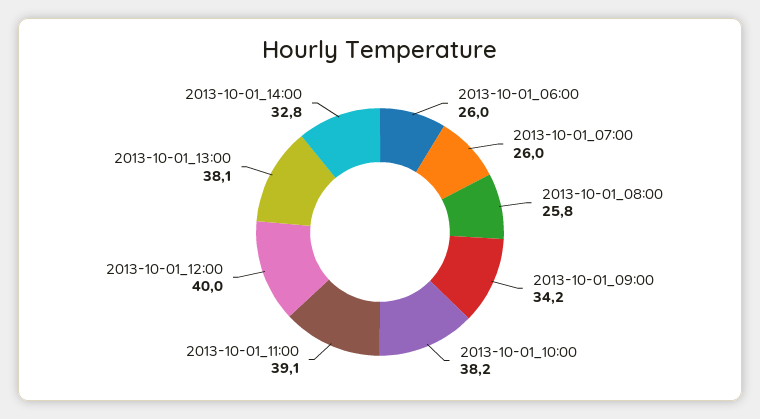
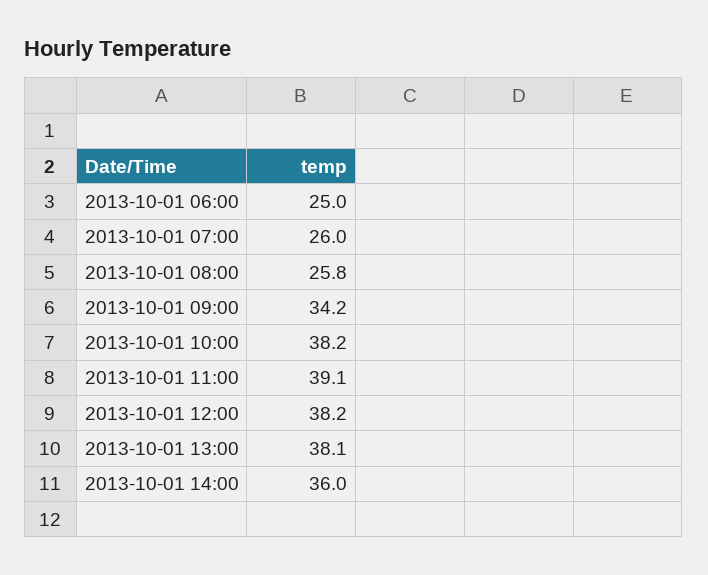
2013-10-01_06:00: 26 -> 25
2013-10-01_12:00: 40 -> 38.2
2013-10-01_14:00: 32.8 -> 36

